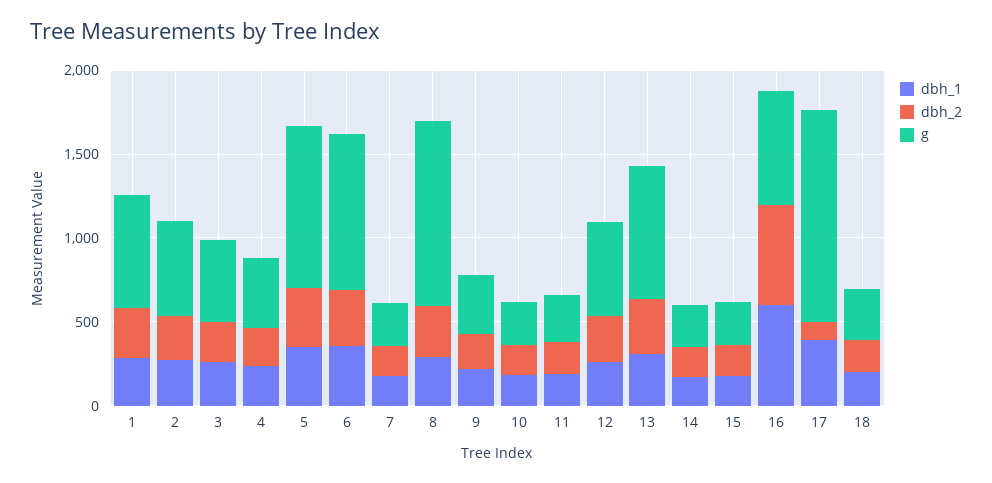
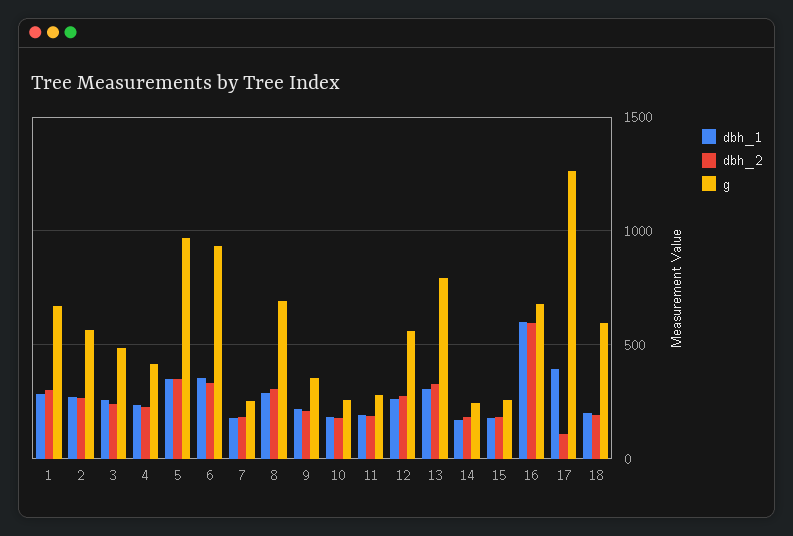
g, 8: 1100 -> 700
g, 18: 300 -> 600

